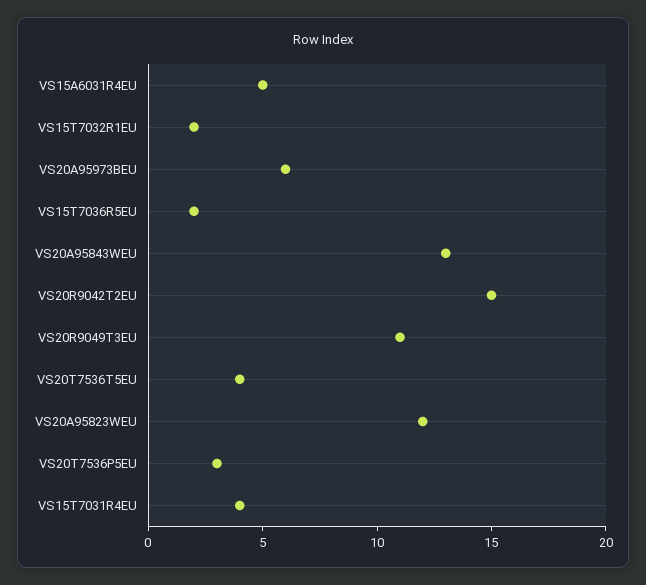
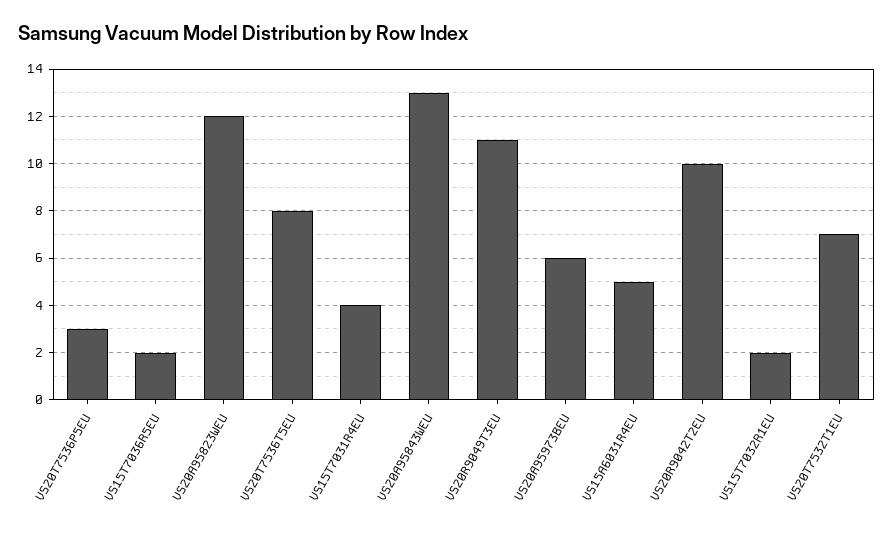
VS20R9042T2EU: 15 -> 10
VS20T7536T5EU: 4 -> 8
VS20T7532T1EU: none -> 7

